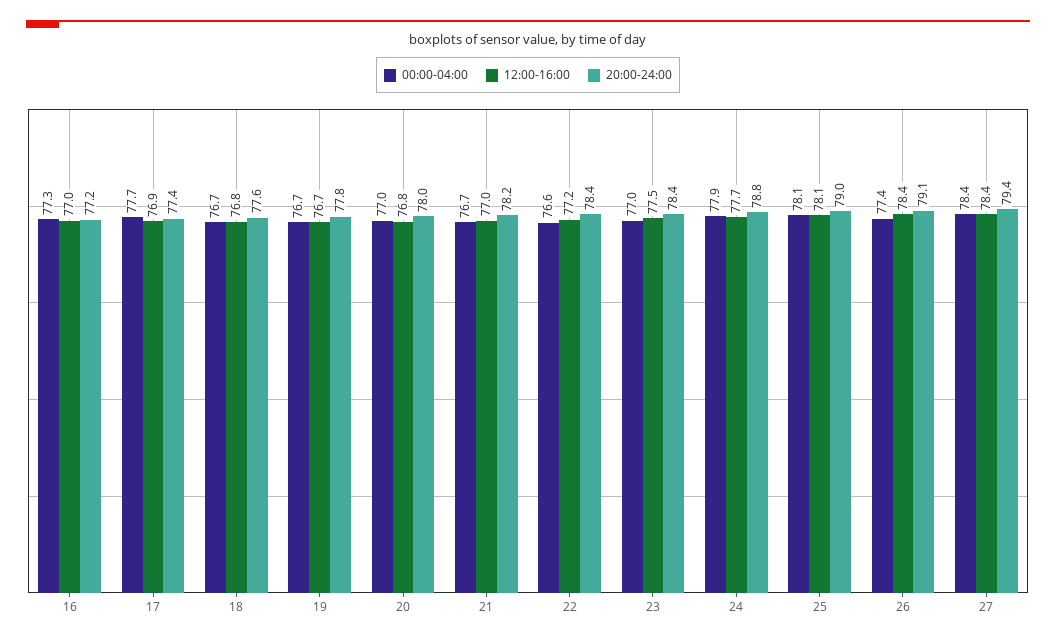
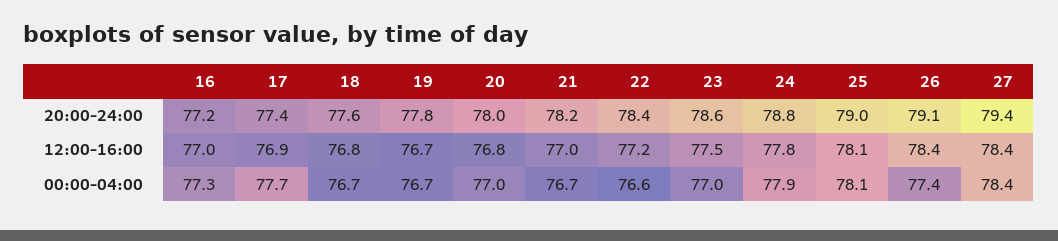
20:00-24:00, 23: 78.4 -> 78.6
12:00-16:00, 24: 77.7 -> 77.8

